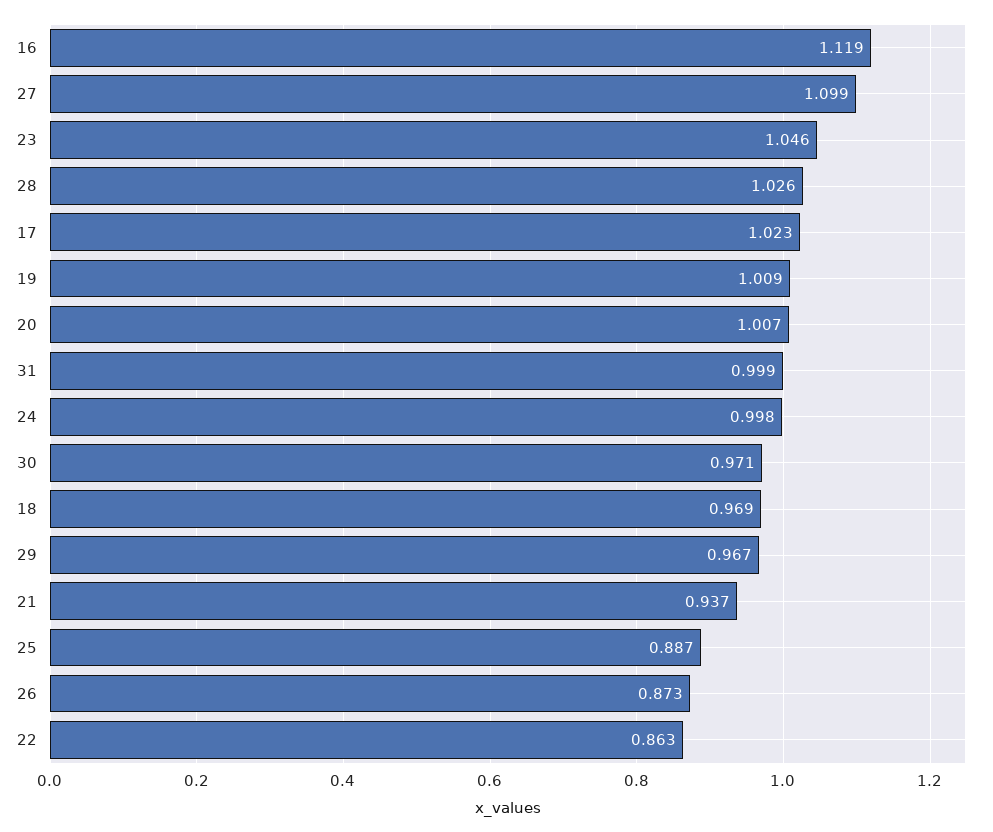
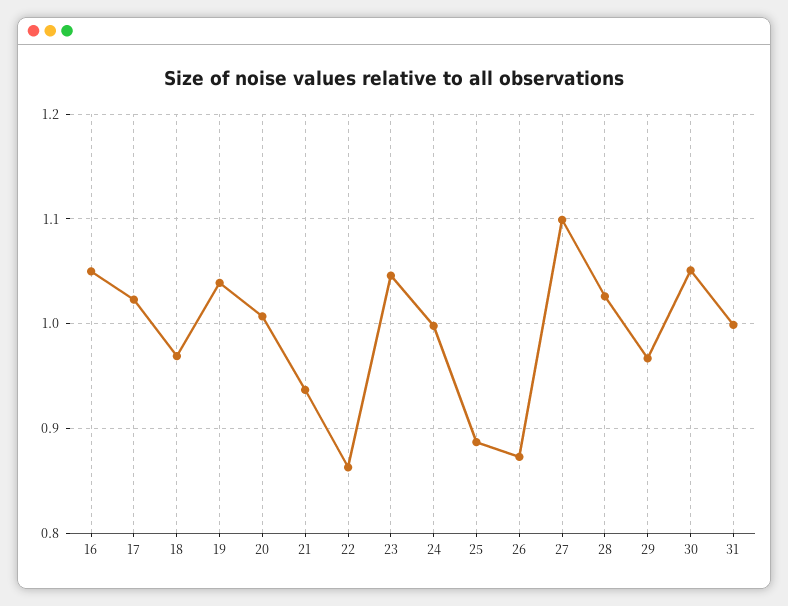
16: 1.119 -> 1.05
19: 1.009 -> 1.04
30: 0.971 -> 1.05

